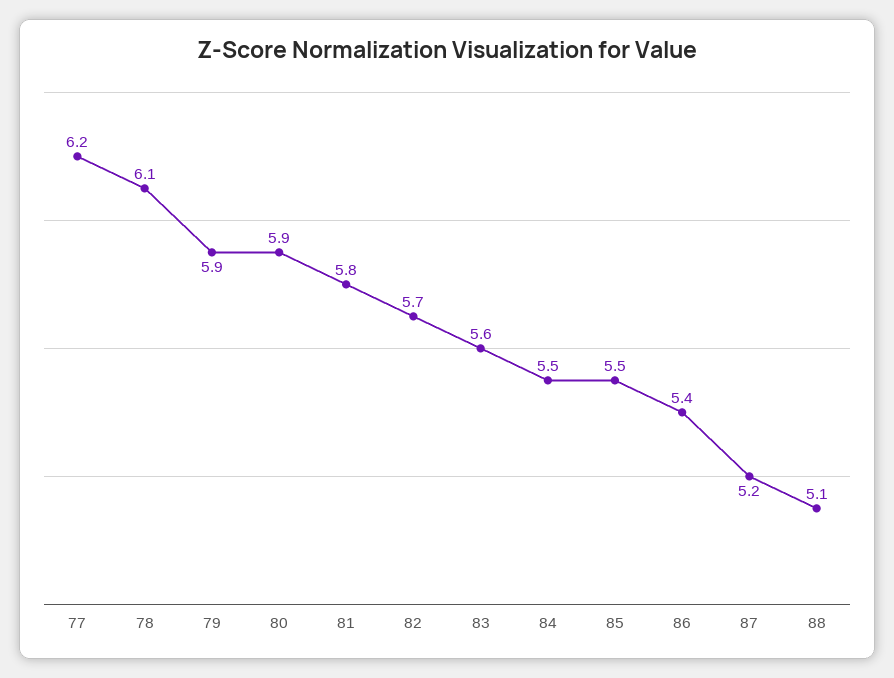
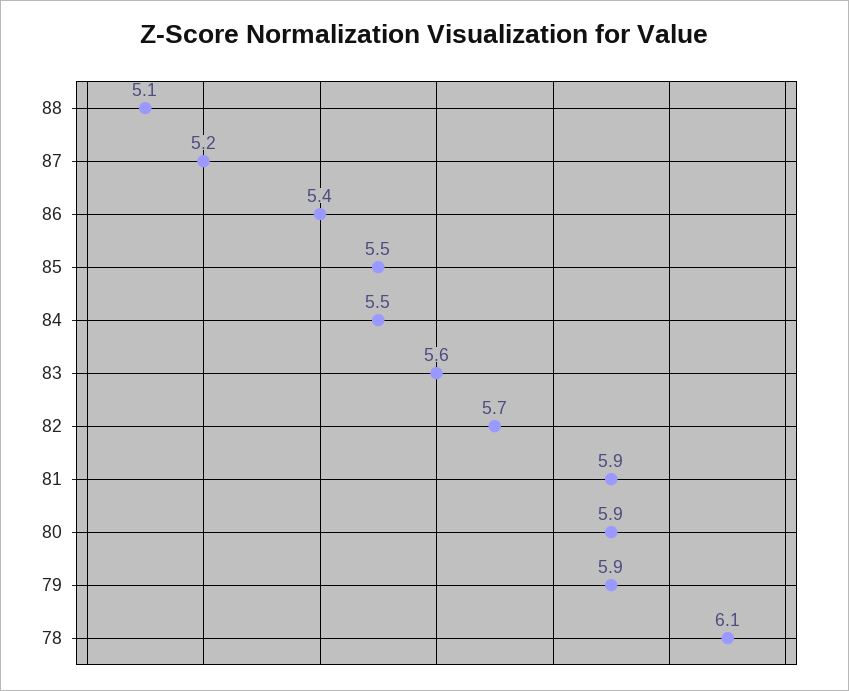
77: 6.2 -> none
81: 5.8 -> 5.9

